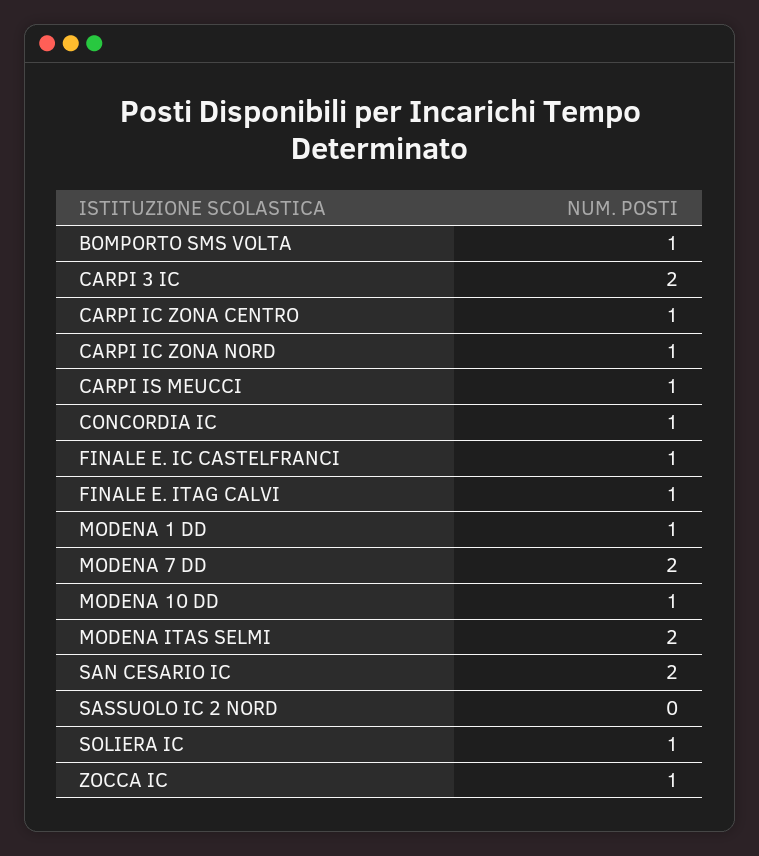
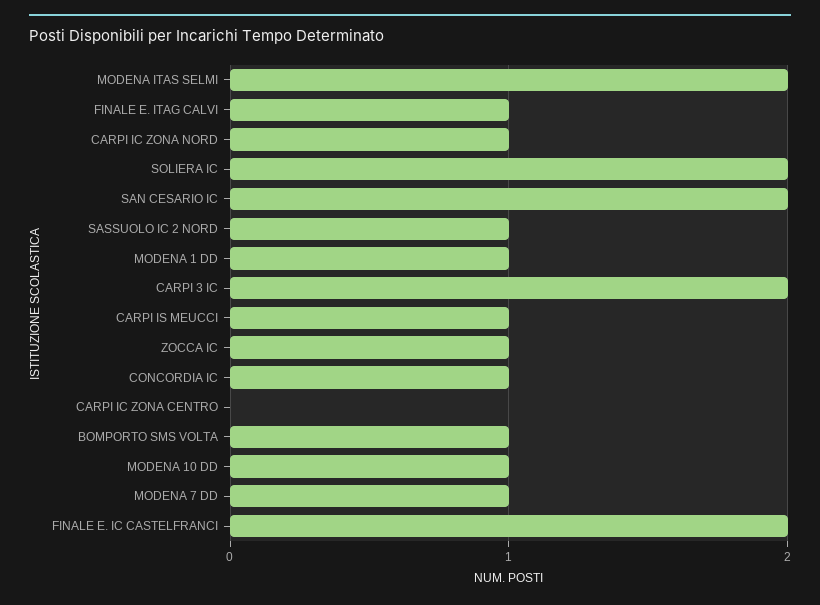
CARPI IC ZONA CENTRO: 1 -> 0
FINALE E. IC CASTELFRANCI: 1 -> 2
MODENA 7 DD: 2 -> 1
SASSUOLO IC 2 NORD: 0 -> 1
SOLIERA IC: 1 -> 2

